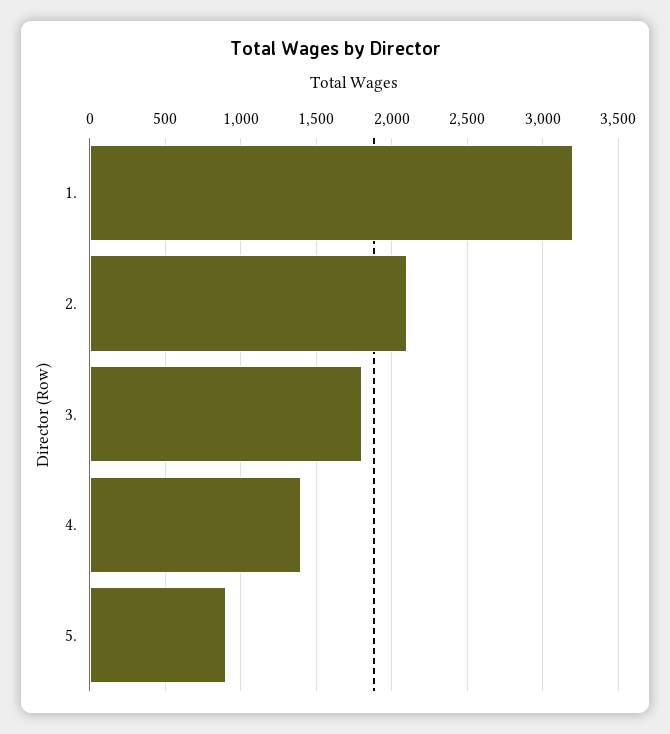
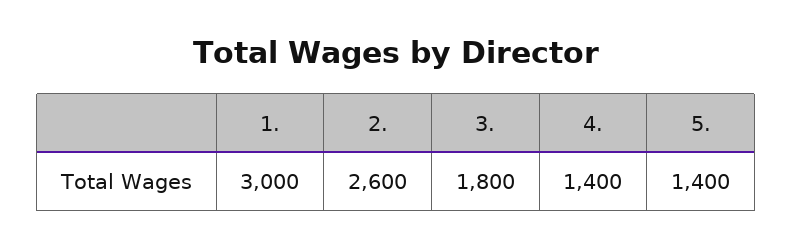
1.: 3200 -> 3000
2.: 2100 -> 2600
5.: 900 -> 1400

